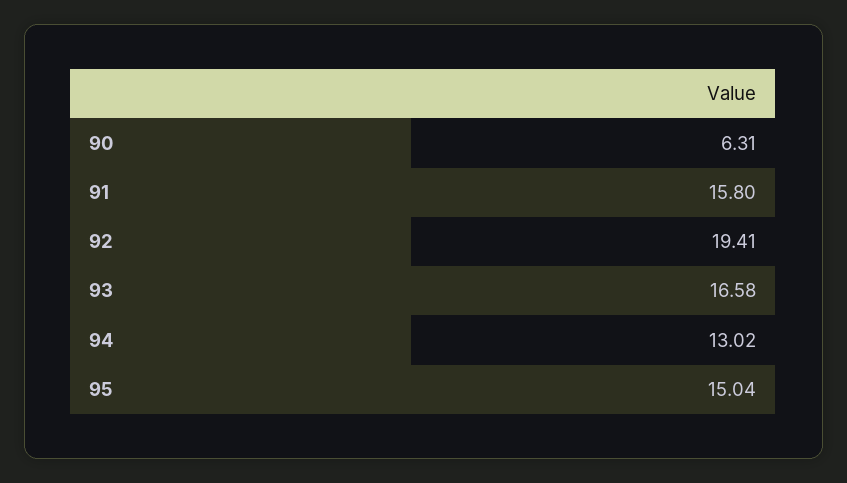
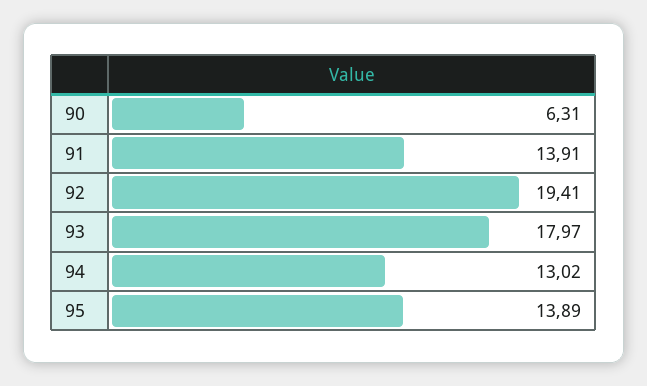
91: 15.8 -> 13.91
93: 16.58 -> 17.97
95: 15.04 -> 13.89

